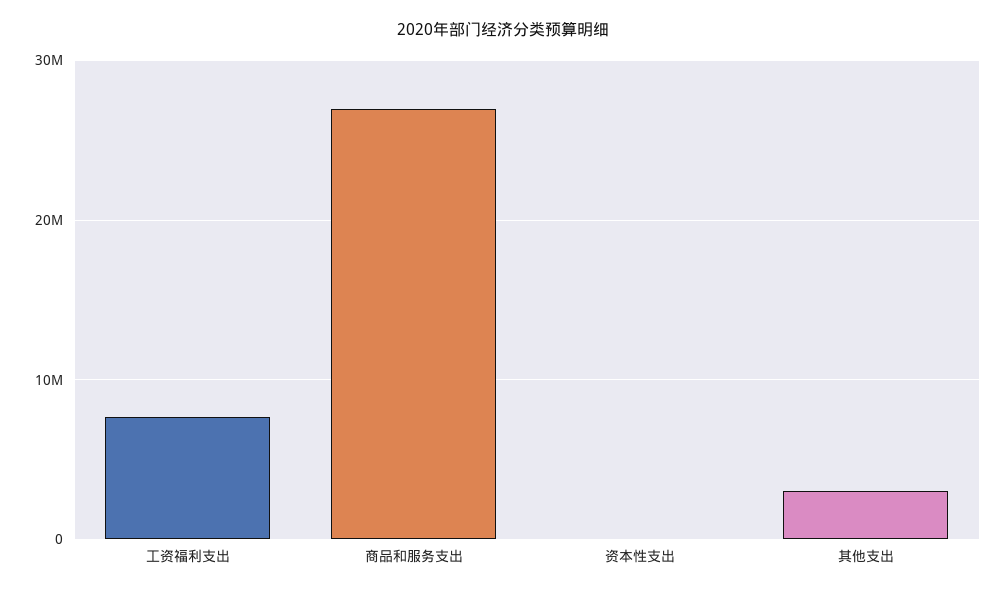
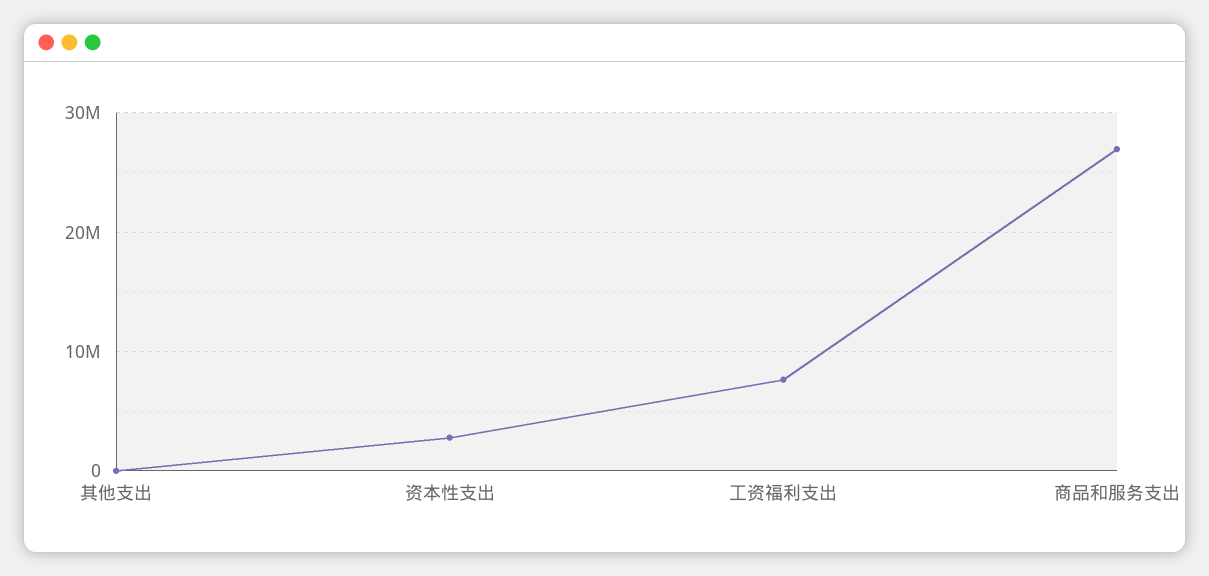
资本性支出: 0 -> 3000000
其他支出: 3000000 -> 0

